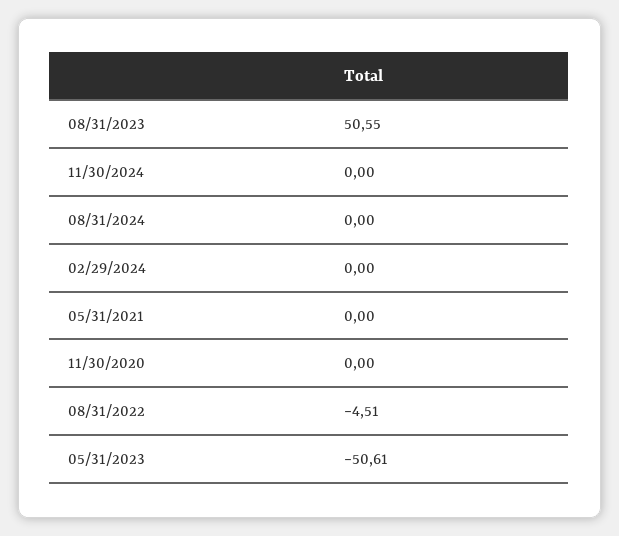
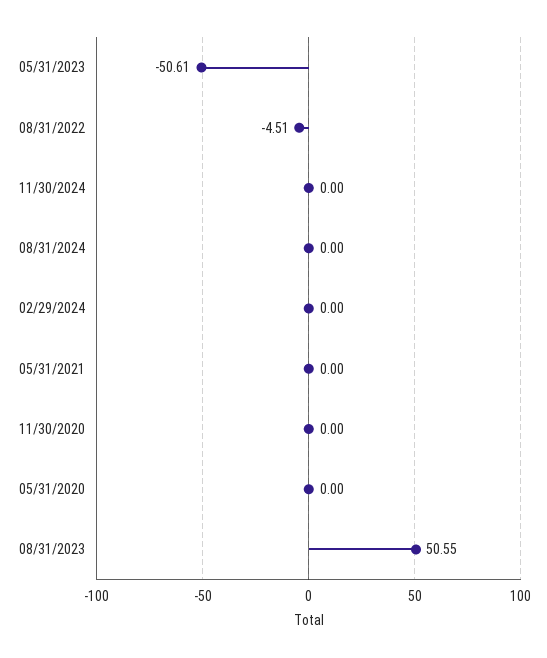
05/31/2020: none -> 0

